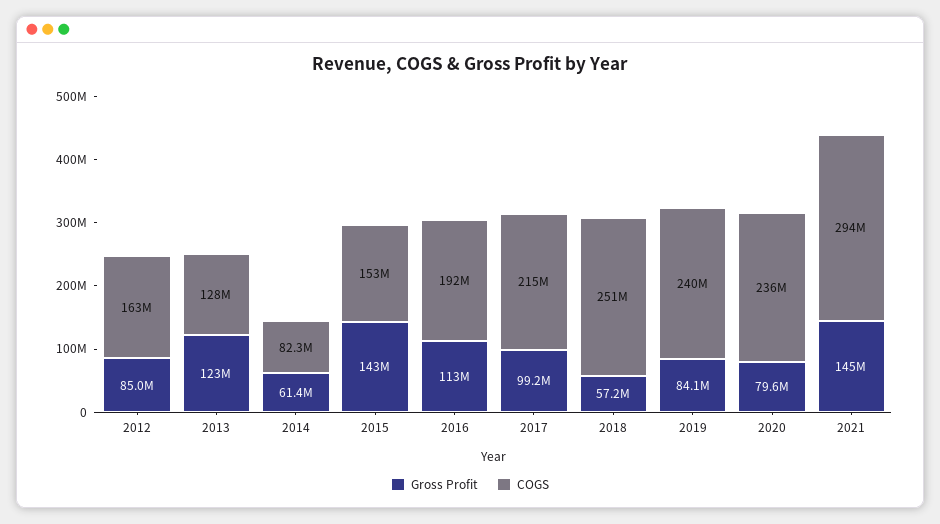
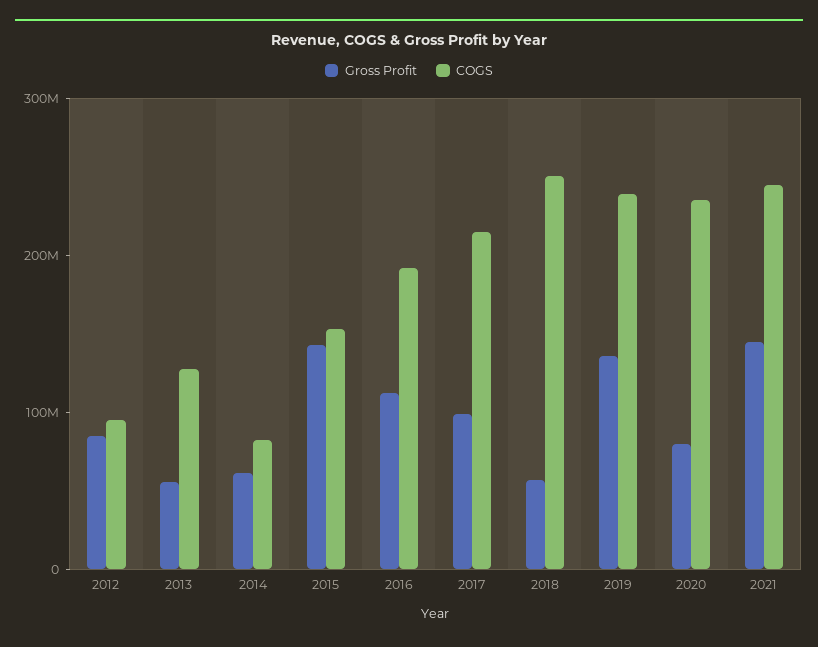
COGS, 2012: 163000000 -> 100000000
Gross Profit, 2013: 123000000 -> 60000000
Gross Profit, 2019: 84100000 -> 140000000
COGS, 2021: 294000000 -> 240000000

